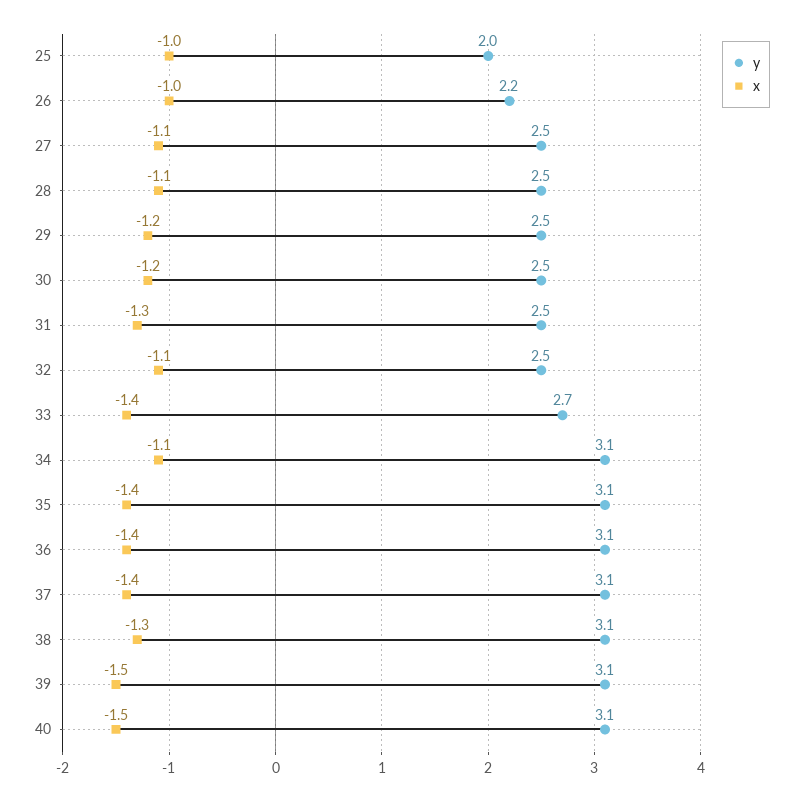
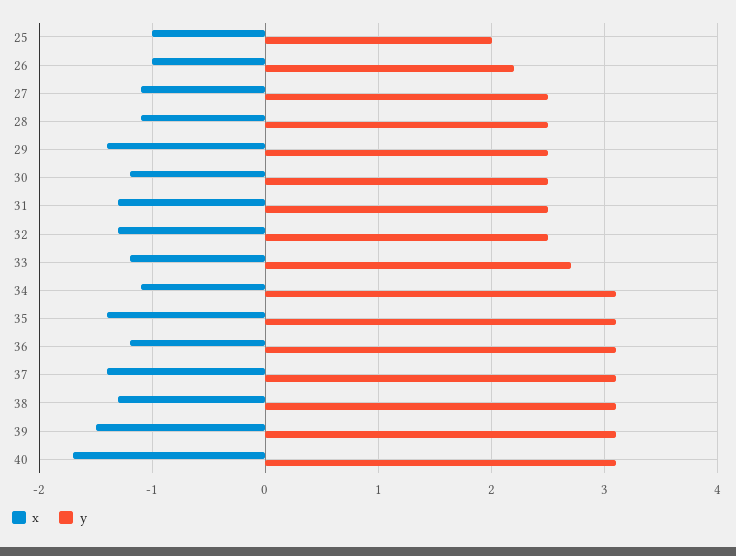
x, 29: -1.2 -> -1.4
x, 32: -1.1 -> -1.3
x, 33: -1.4 -> -1.2
x, 36: -1.4 -> -1.2
x, 40: -1.5 -> -1.7

